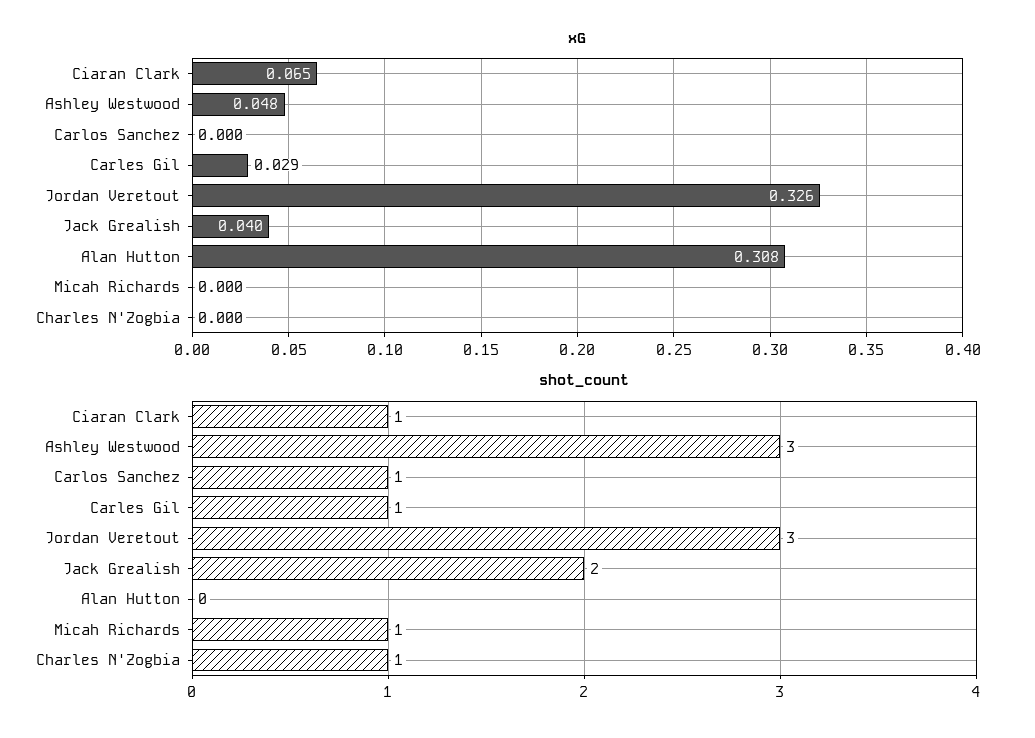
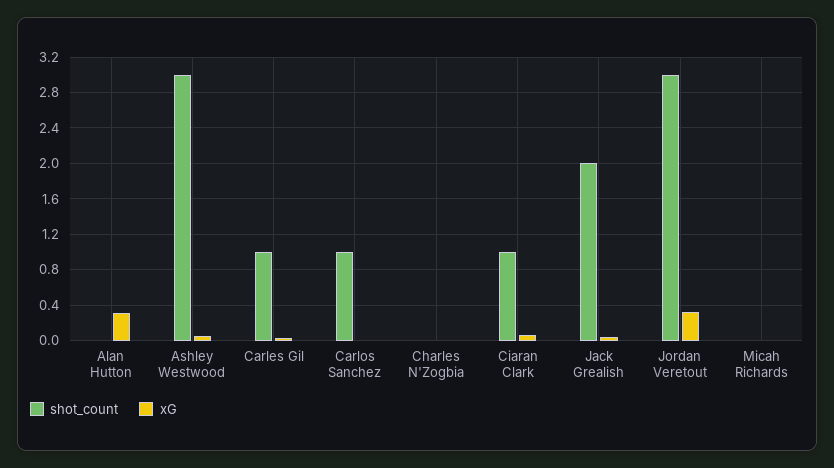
shot_count, Micah Richards: 1 -> 0
shot_count, Charles N'Zogbia: 1 -> 0

